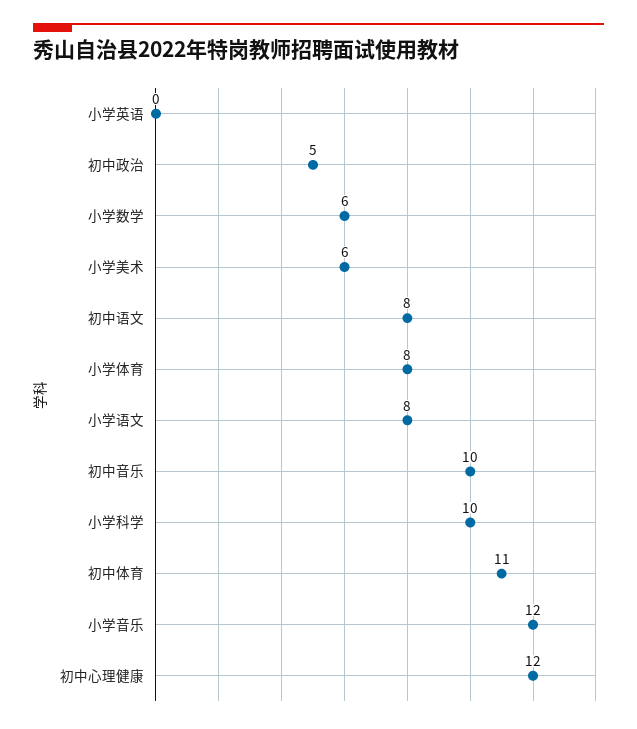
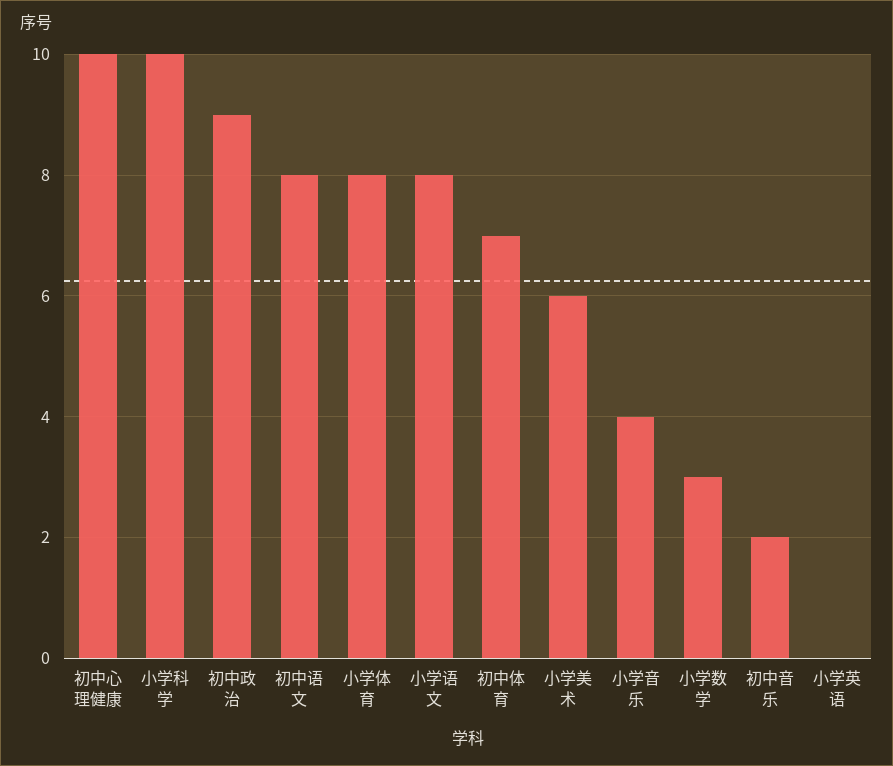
初中政治: 5 -> 9
小学数学: 6 -> 3
初中音乐: 10 -> 2
初中体育: 11 -> 7
小学音乐: 12 -> 4
初中心理健康: 12 -> 10

